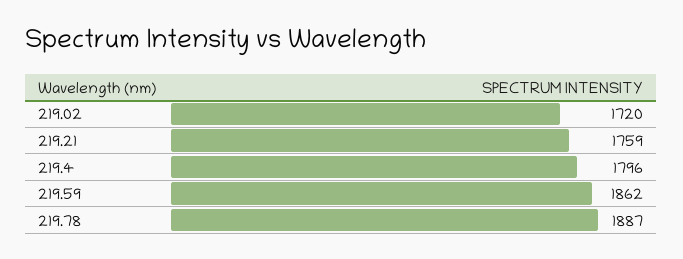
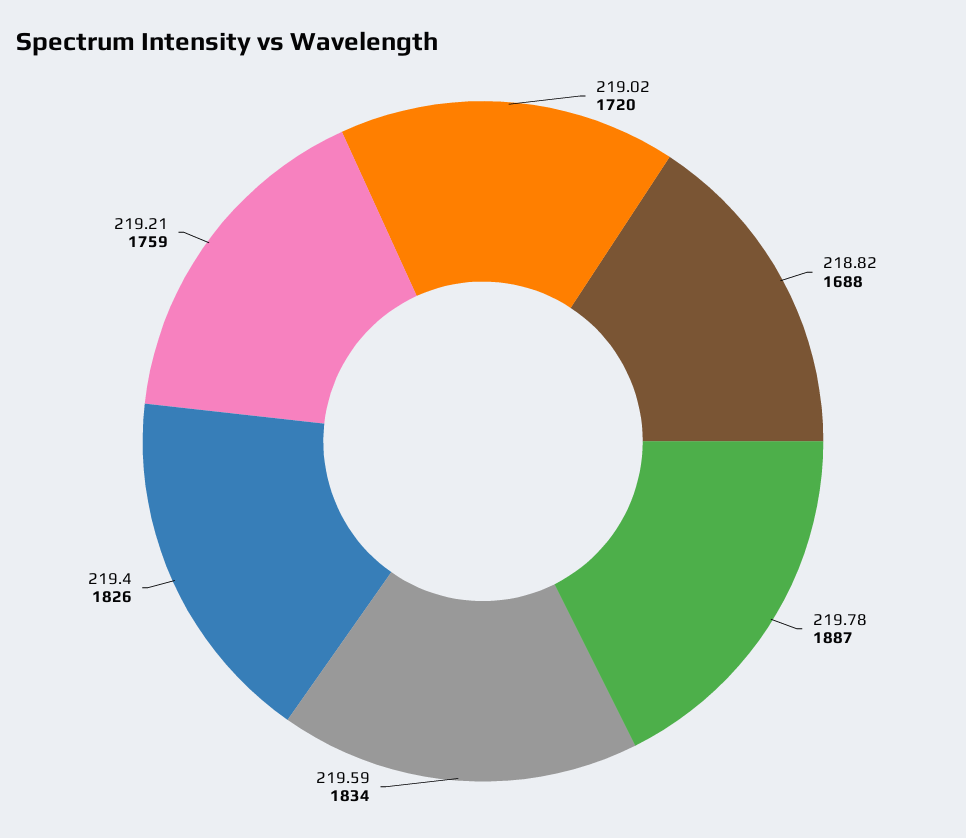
219.4: 1796 -> 1826
219.59: 1862 -> 1834
218.82: none -> 1688

